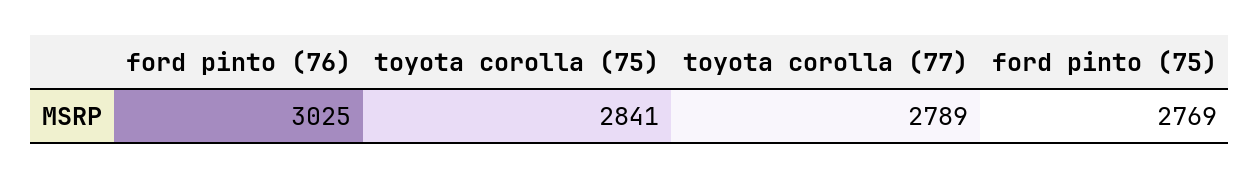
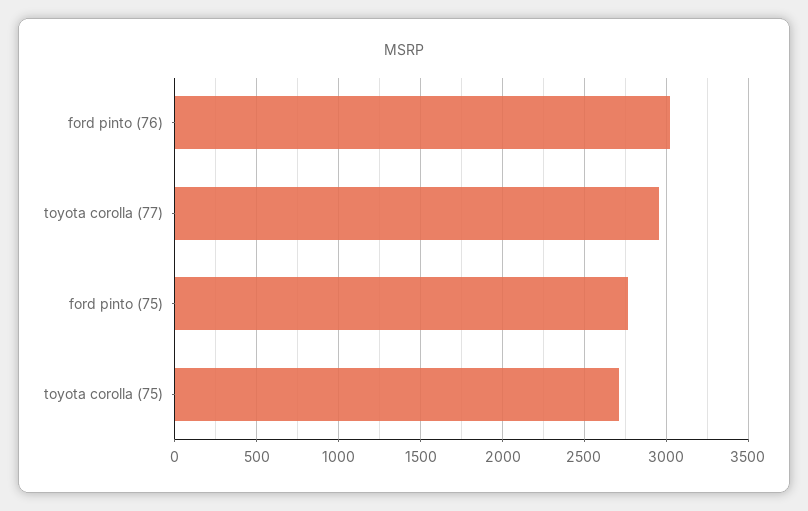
toyota corolla (75): 2841 -> 2700
toyota corolla (77): 2789 -> 2950

